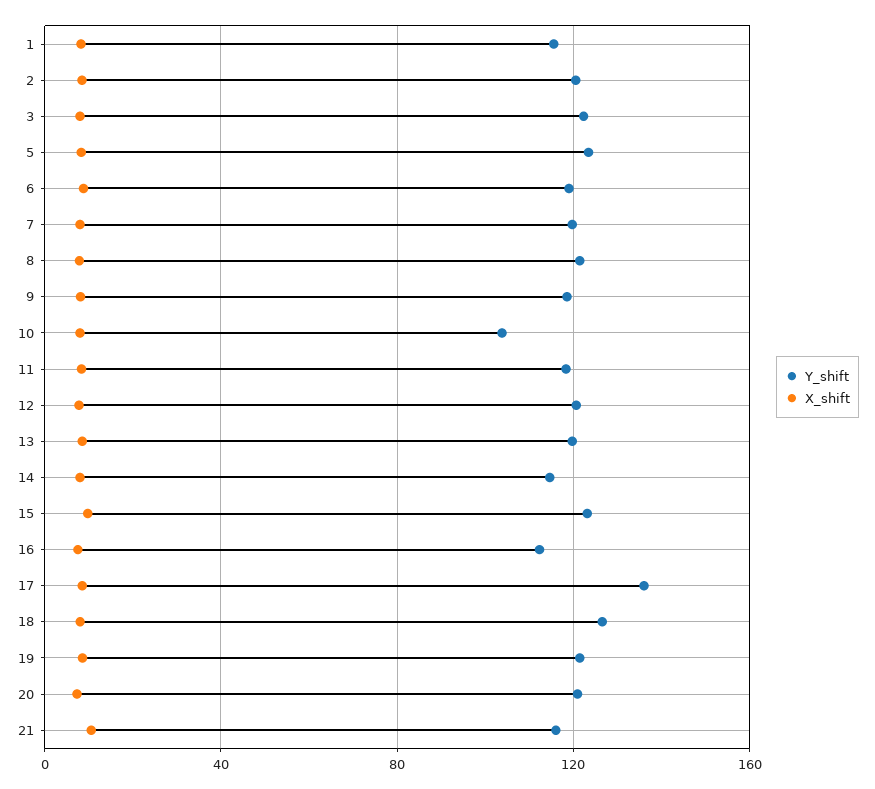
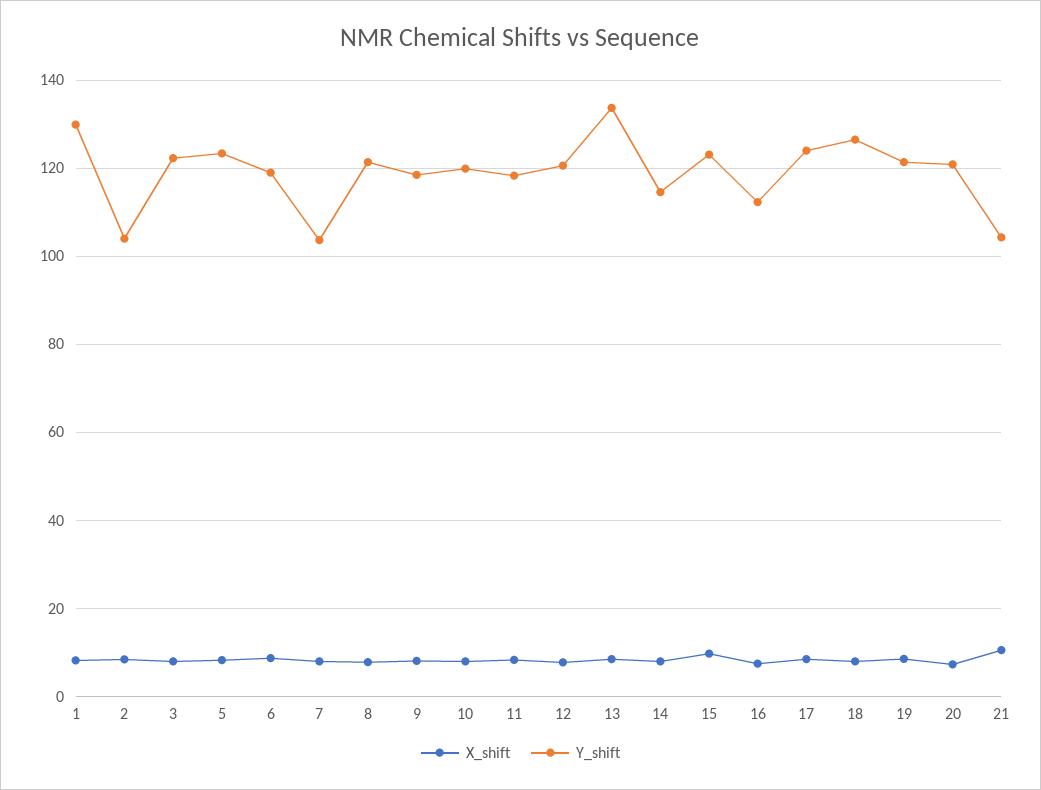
Y_shift, 1: 115 -> 130
Y_shift, 2: 120 -> 104
Y_shift, 7: 120 -> 104
Y_shift, 10: 105 -> 120
Y_shift, 13: 120 -> 134
Y_shift, 17: 135 -> 124
Y_shift, 21: 115 -> 104

